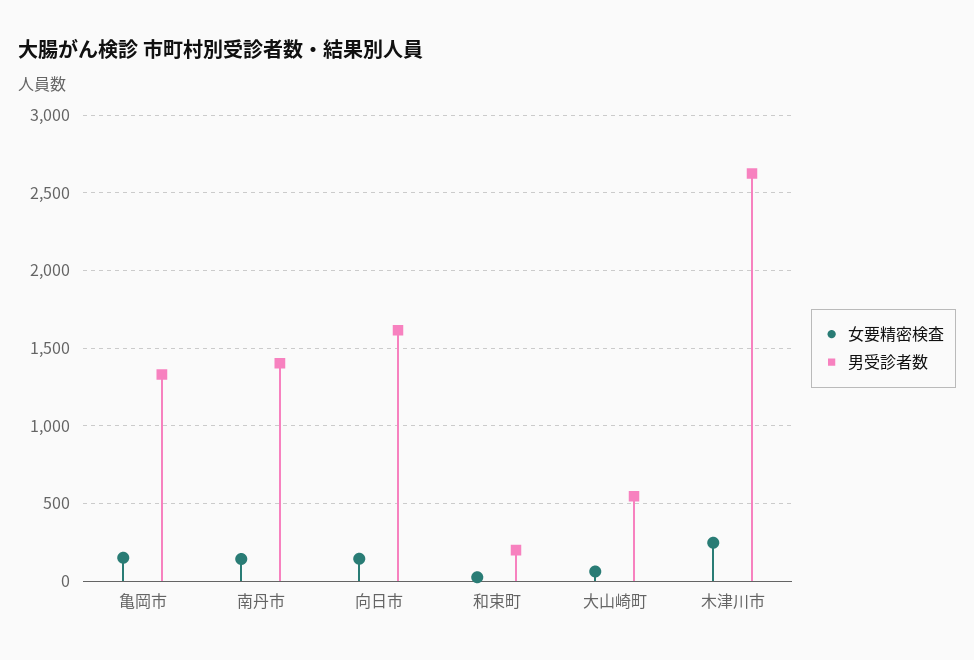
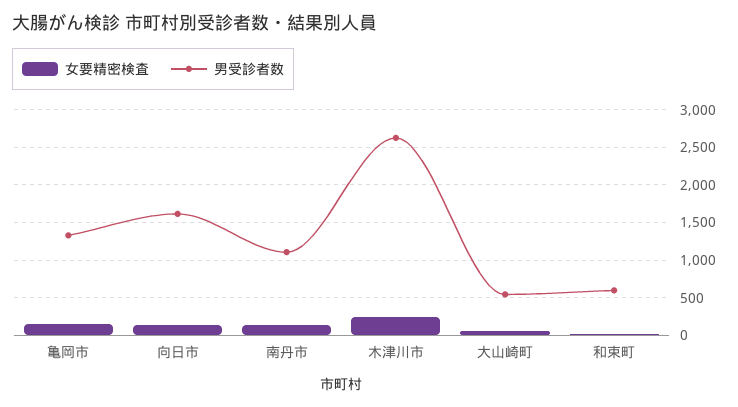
男受診者数, 南丹市: 1400 -> 1100
男受診者数, 和束町: 200 -> 600

